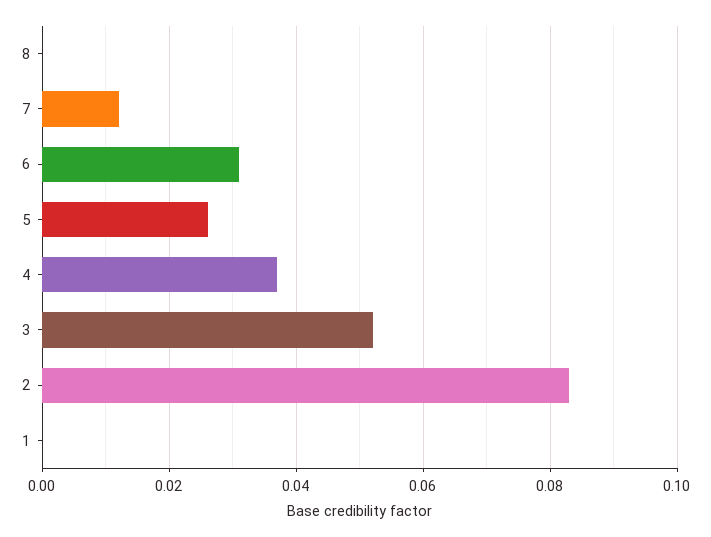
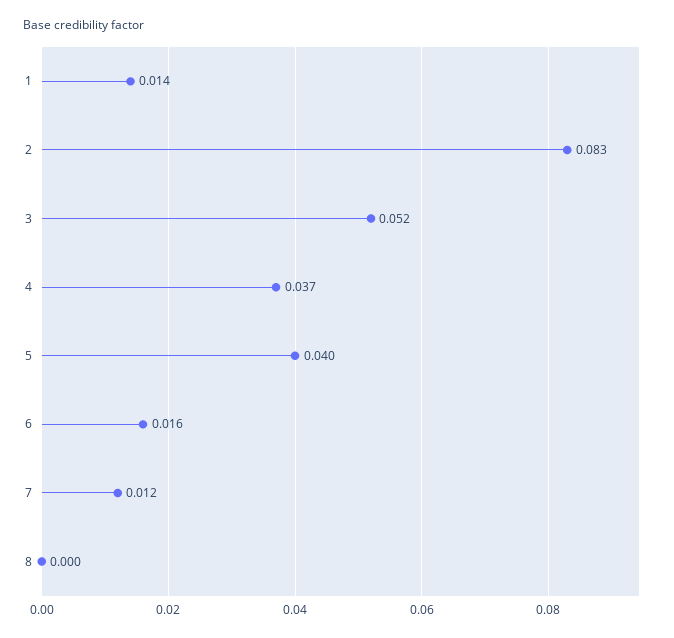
6: 0.03 -> 0.016
5: 0.025 -> 0.04
1: 0 -> 0.014

